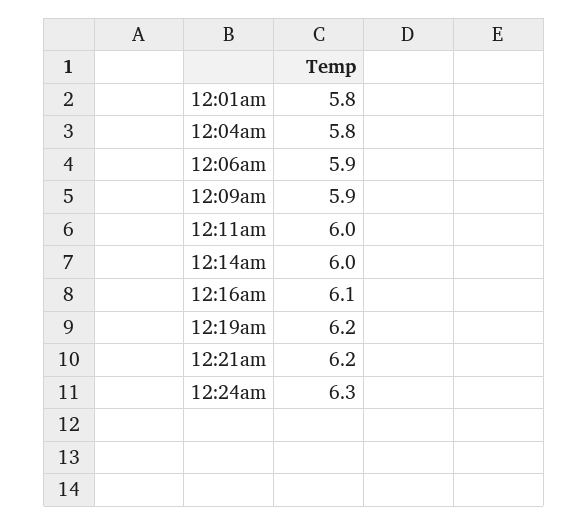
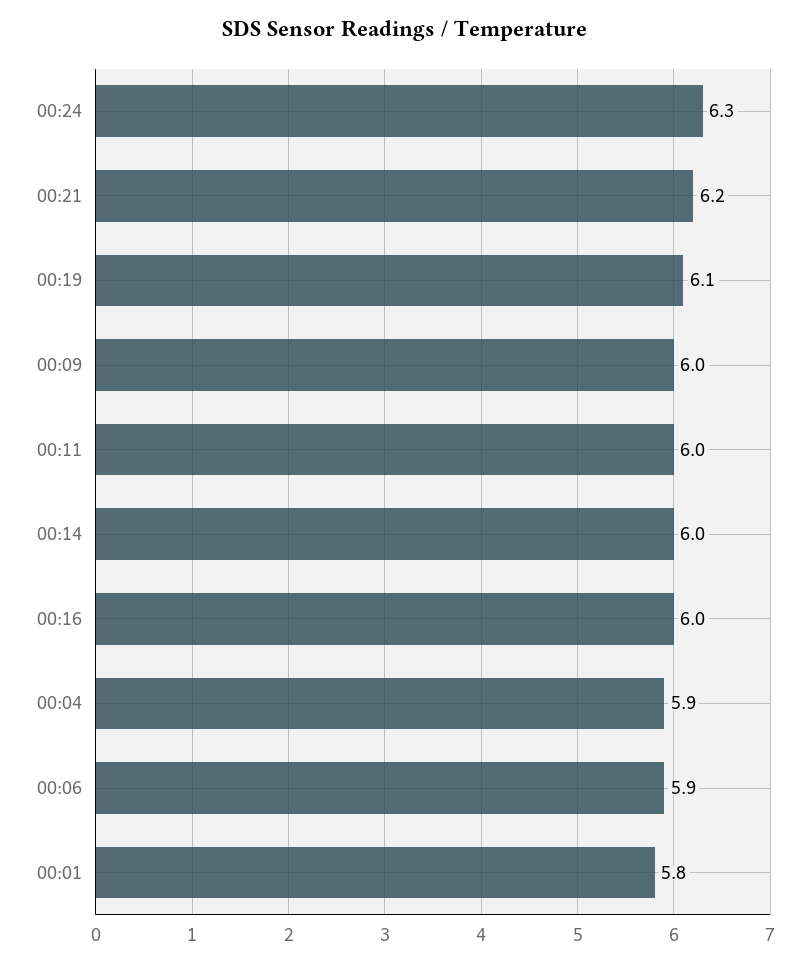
12:04am: 5.8 -> 5.9
12:09am: 5.9 -> 6
12:16am: 6.1 -> 6
12:19am: 6.2 -> 6.1

